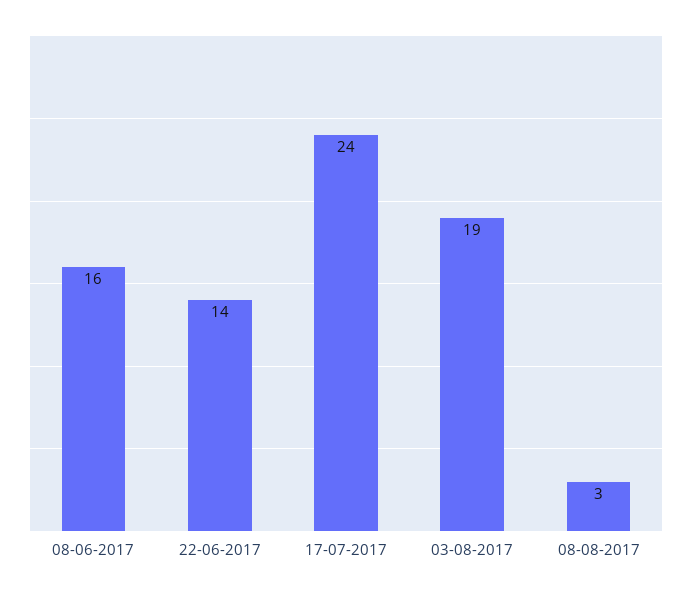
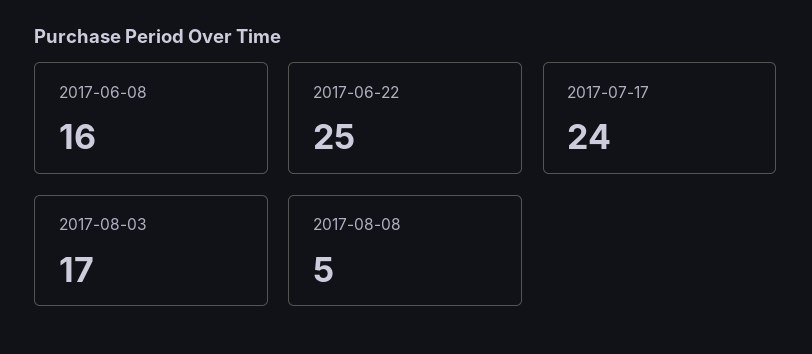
22-06-2017: 14 -> 25
03-08-2017: 19 -> 17
08-08-2017: 3 -> 5

